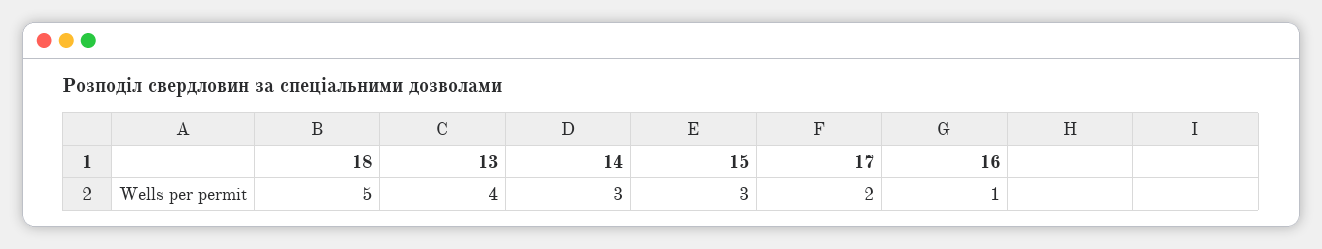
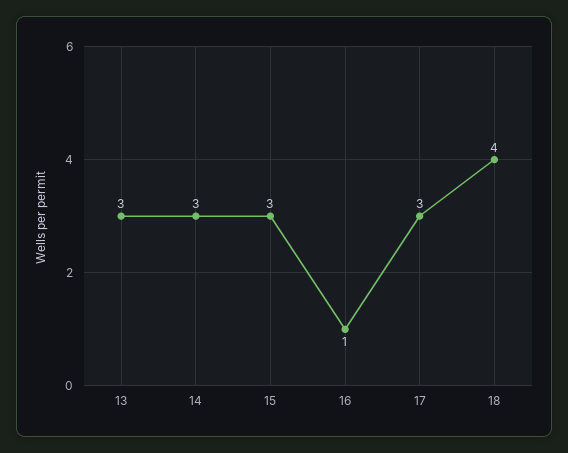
18: 5 -> 4
13: 4 -> 3
17: 2 -> 3

